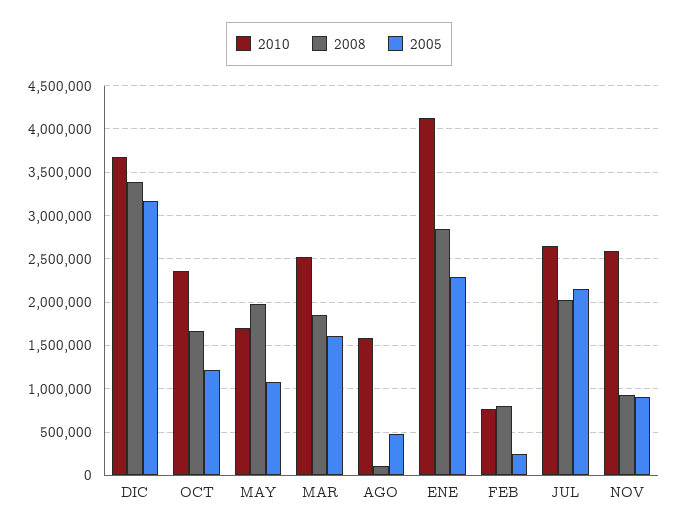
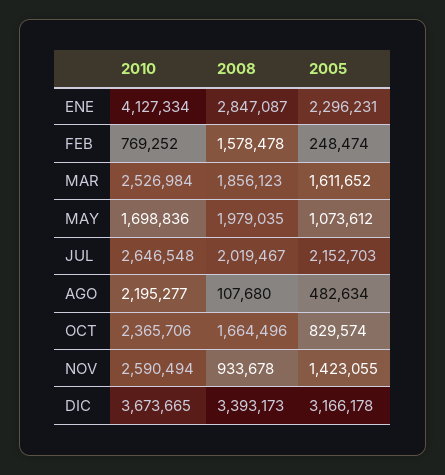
2005, OCT: 1200000 -> 829574
2010, AGO: 1600000 -> 2195277
2008, FEB: 800000 -> 1578478
2005, NOV: 900000 -> 1423055

